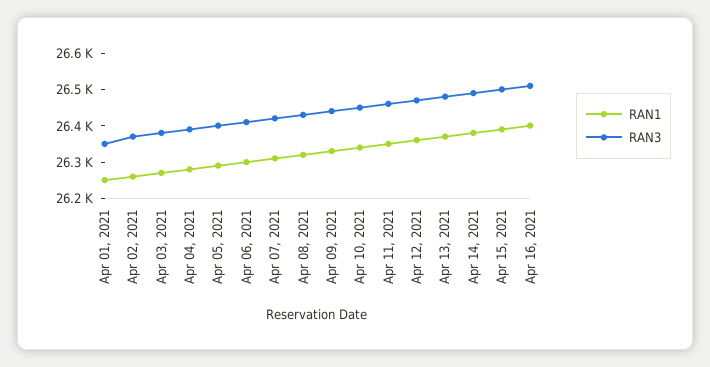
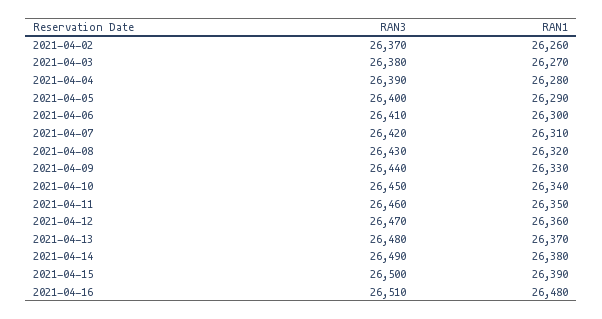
RAN1, Apr 01, 2021: 26250 -> none
RAN3, Apr 01, 2021: 26350 -> none
RAN1, Apr 16, 2021: 26400 -> 26480

